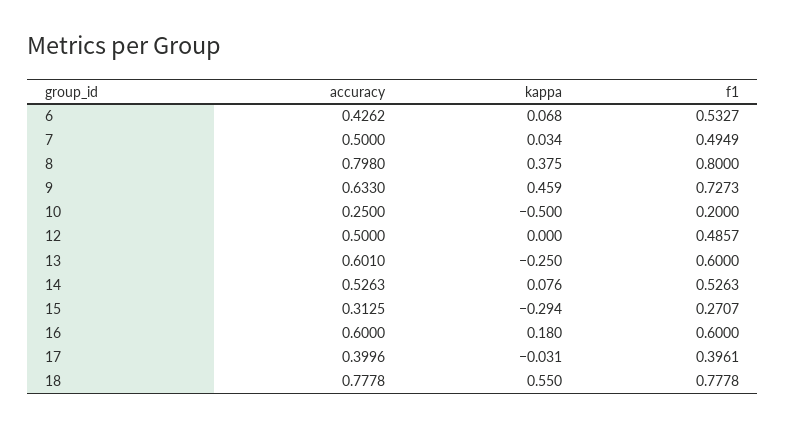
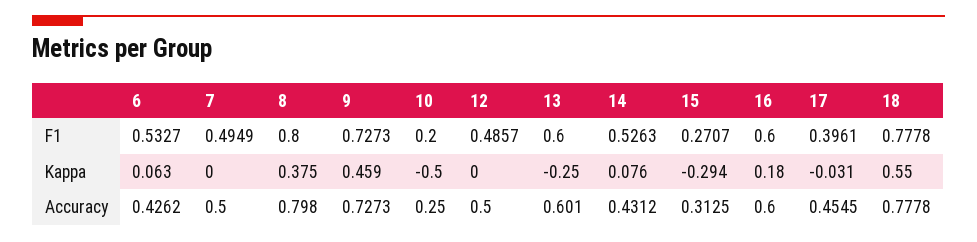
kappa, 6: 0.068 -> 0.063
kappa, 7: 0.034 -> 0
accuracy, 9: 0.633 -> 0.7273
accuracy, 14: 0.5263 -> 0.4312
accuracy, 17: 0.3996 -> 0.4545

